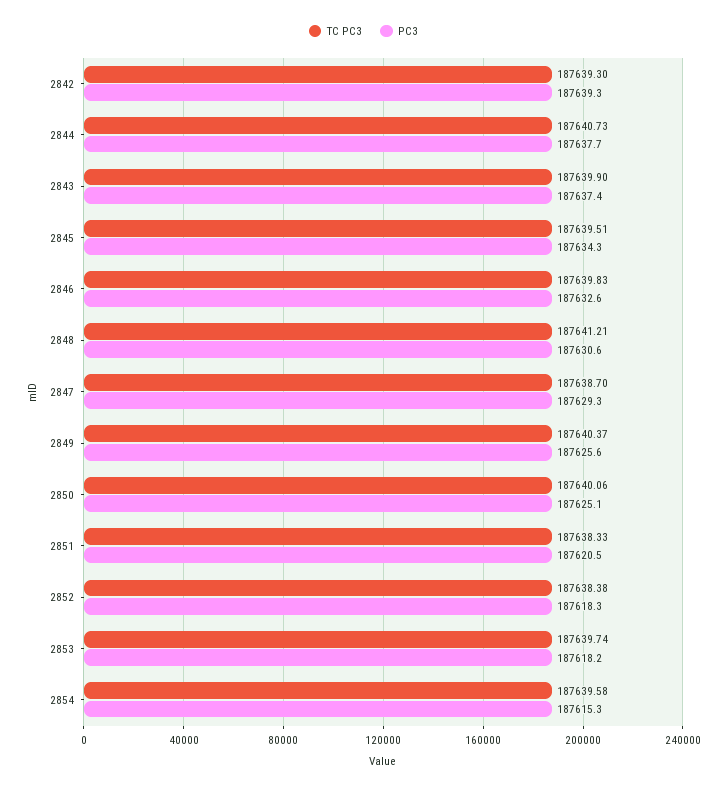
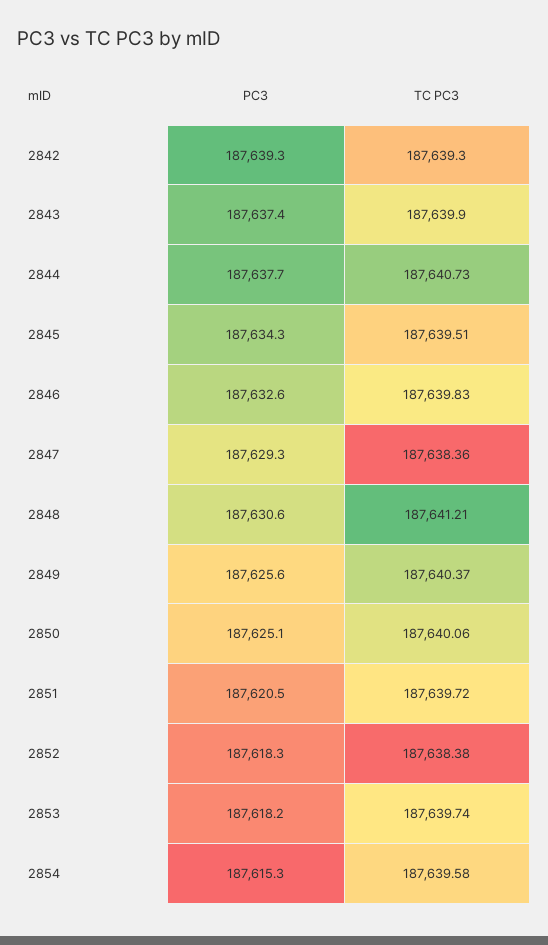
TC PC3, 2847: 187638.7 -> 187638.36
TC PC3, 2851: 187638.33 -> 187639.72

